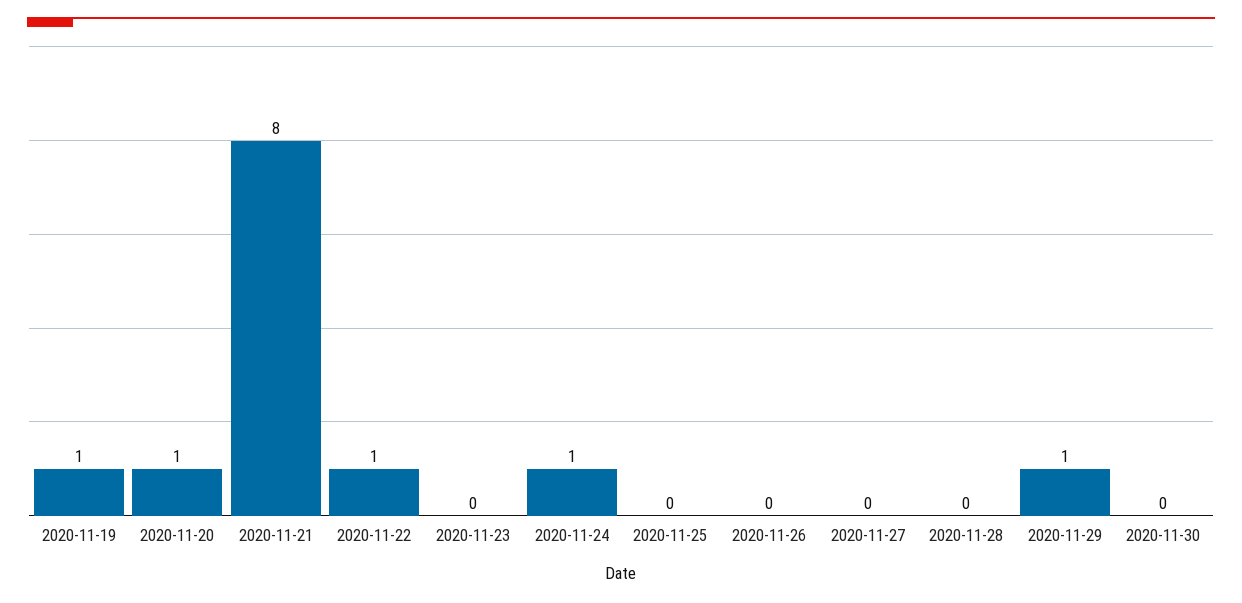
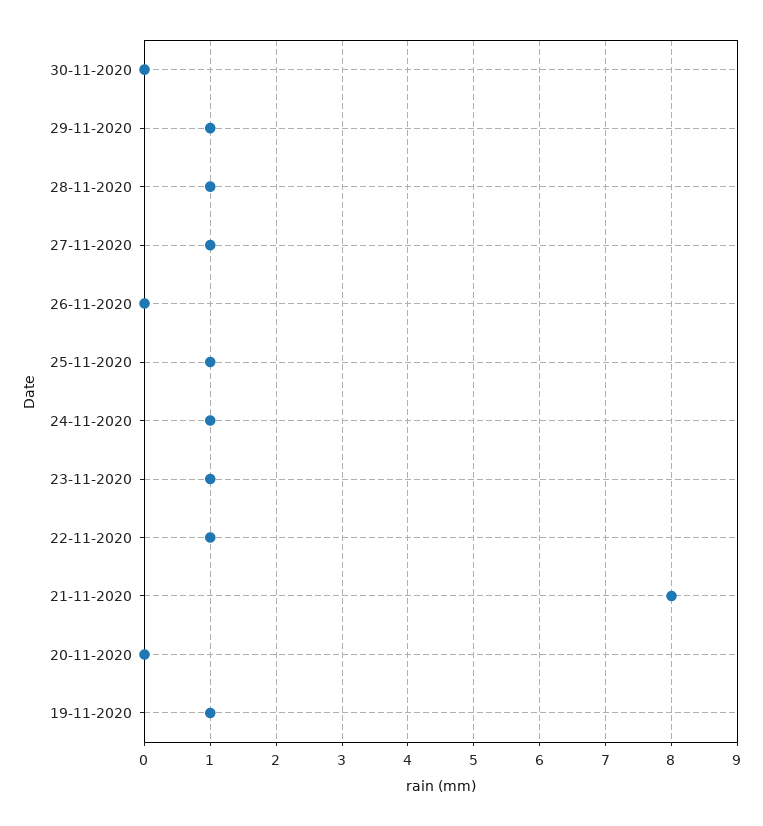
2020-11-20: 1 -> 0
2020-11-23: 0 -> 1
2020-11-25: 0 -> 1
2020-11-27: 0 -> 1
2020-11-28: 0 -> 1

